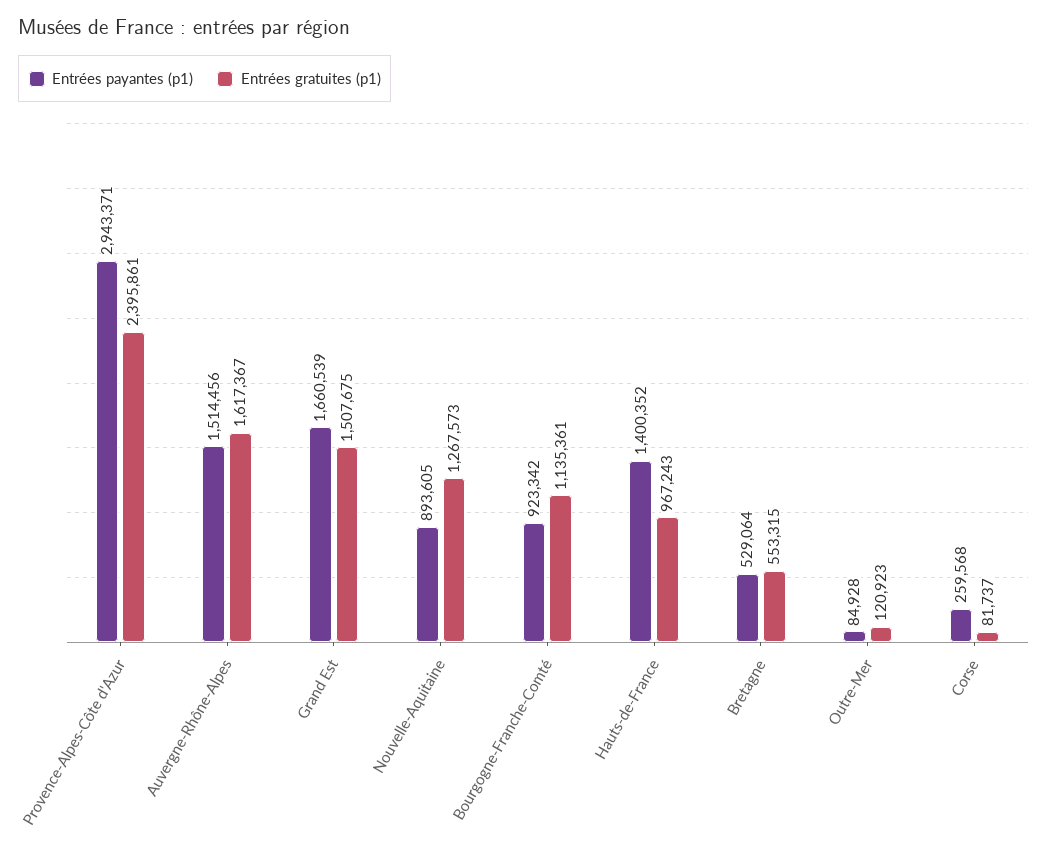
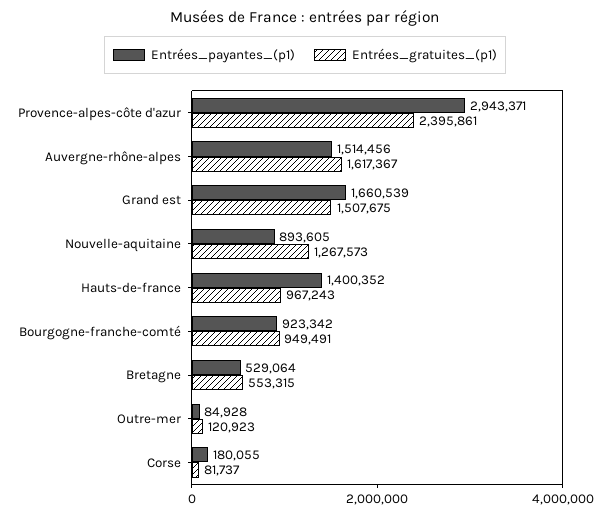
Entrées gratuites (p1), Bourgogne-Franche-Comté: 1135361 -> 949491
Entrées payantes (p1), Corse: 259568 -> 180055

